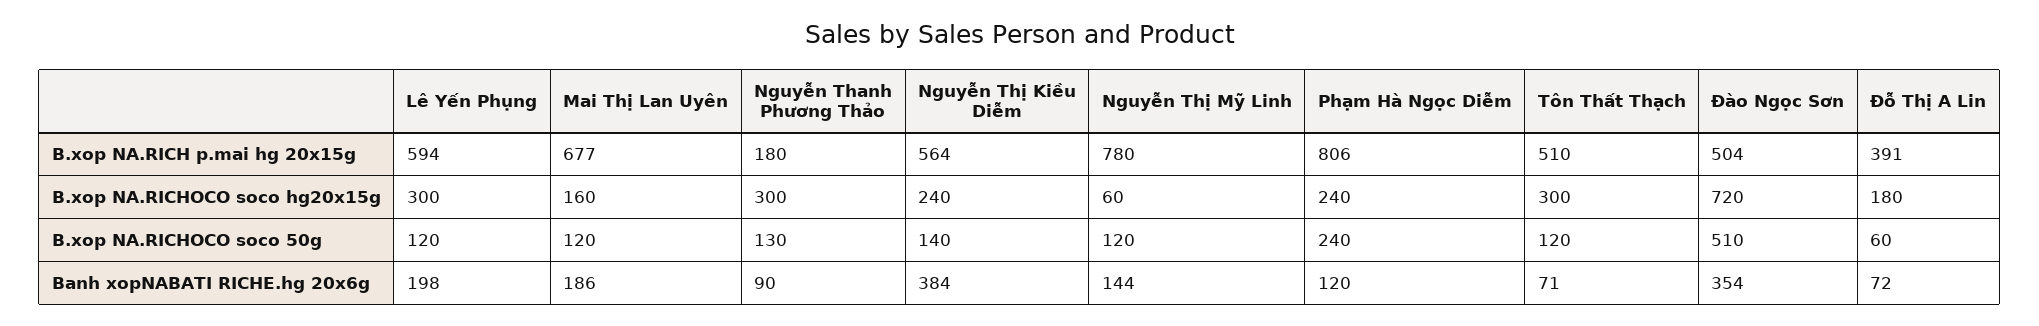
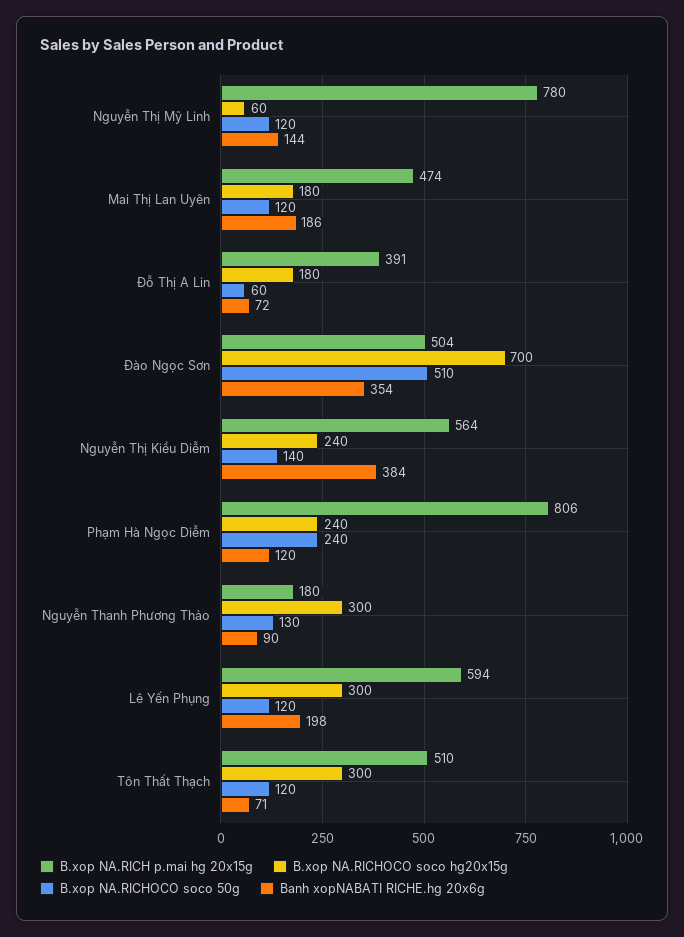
B.xop NA.RICH p.mai hg 20x15g, Mai Thị Lan Uyên: 677 -> 474
B.xop NA.RICHOCO soco hg20x15g, Mai Thị Lan Uyên: 160 -> 180
B.xop NA.RICHOCO soco hg20x15g, Đào Ngọc Sơn: 720 -> 700

